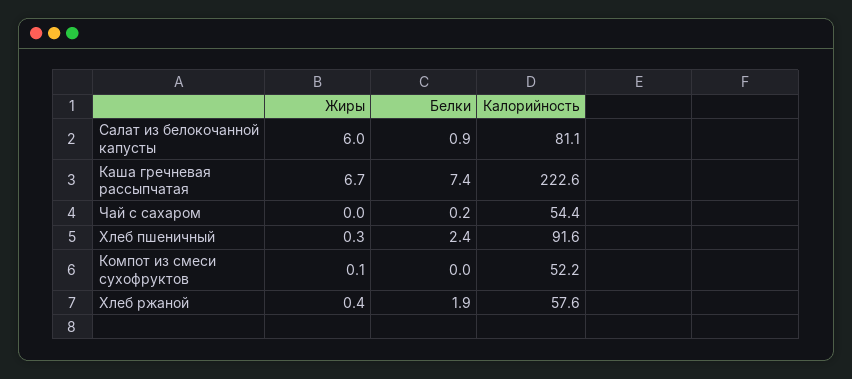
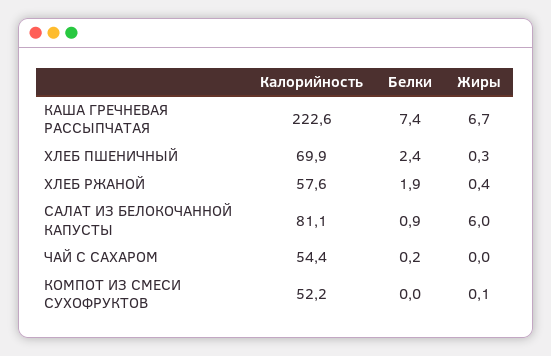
Калорийность, Хлеб пшеничный: 91.6 -> 69.9

